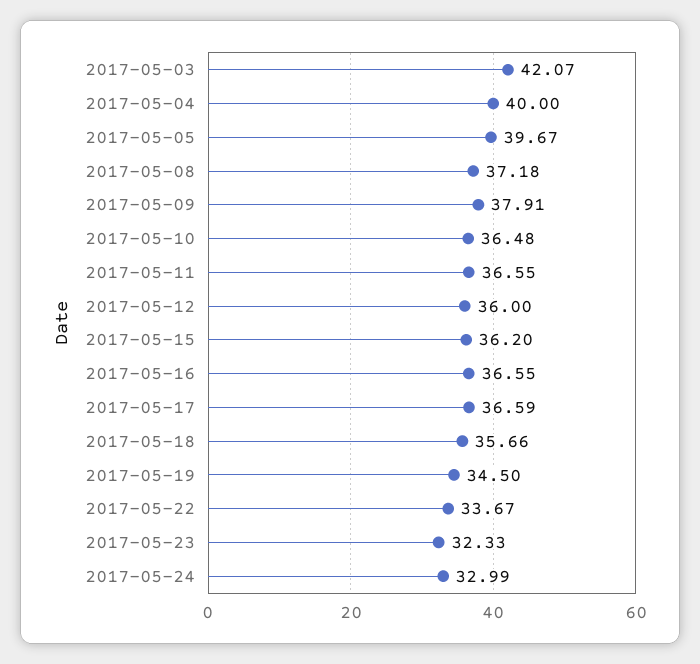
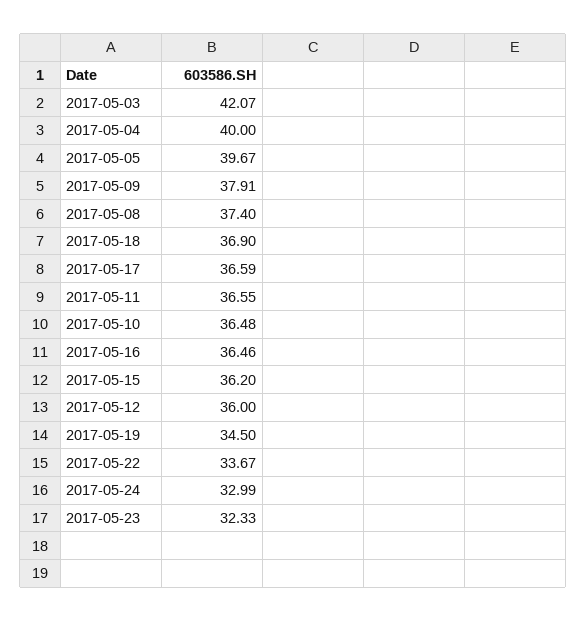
2017-05-08: 37.18 -> 37.4
2017-05-16: 36.55 -> 36.46
2017-05-18: 35.66 -> 36.9

